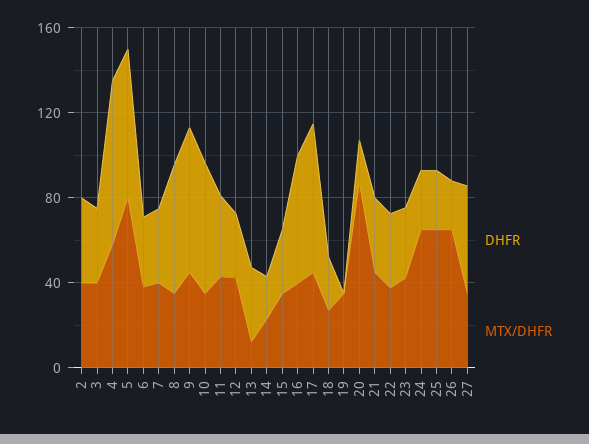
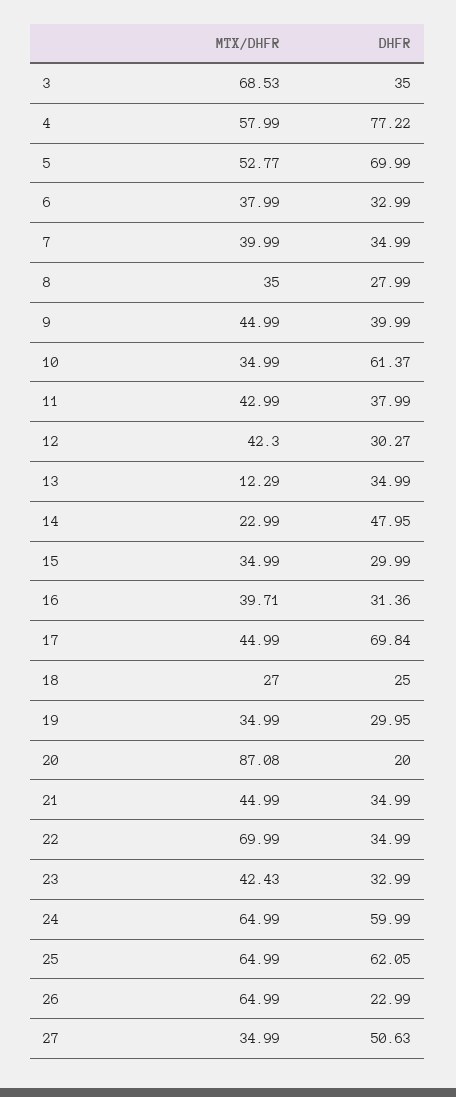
DHFR, 2: 40 -> none
MTX/DHFR, 2: 40 -> none
MTX/DHFR, 3: 40 -> 68.53
MTX/DHFR, 5: 80 -> 52.77
DHFR, 8: 60 -> 27.99
DHFR, 9: 70 -> 39.99
DHFR, 14: 20 -> 47.95
DHFR, 16: 60 -> 31.36
DHFR, 19: 0 -> 29.95
MTX/DHFR, 22: 40 -> 69.99
DHFR, 24: 30 -> 59.99
DHFR, 25: 30 -> 62.05

